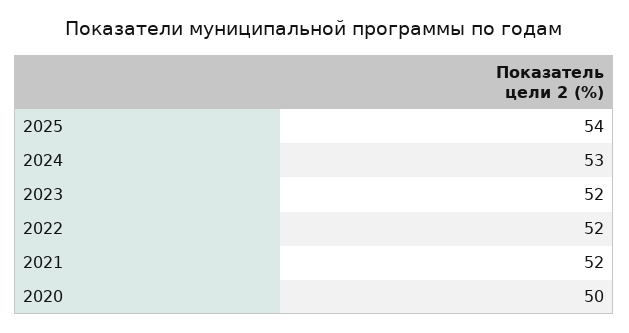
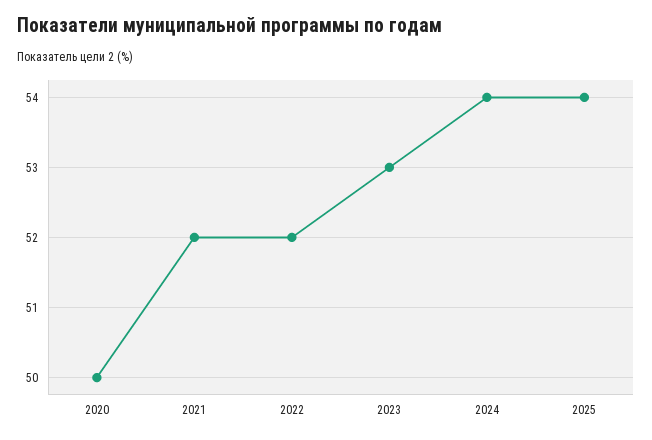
2024: 53 -> 54
2023: 52 -> 53

